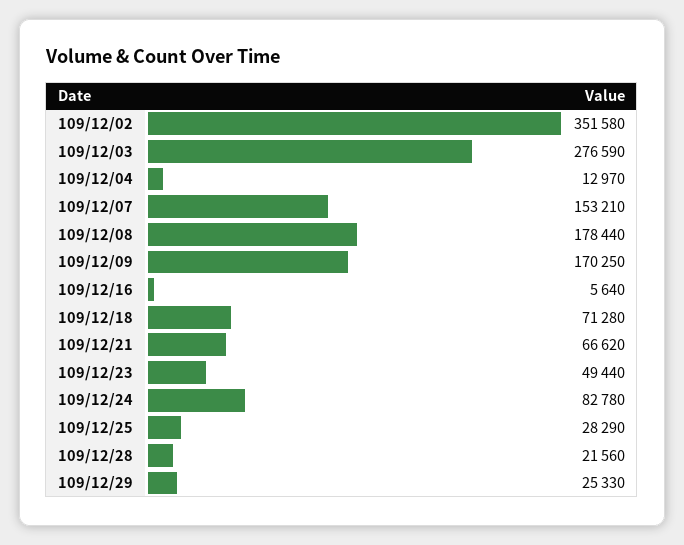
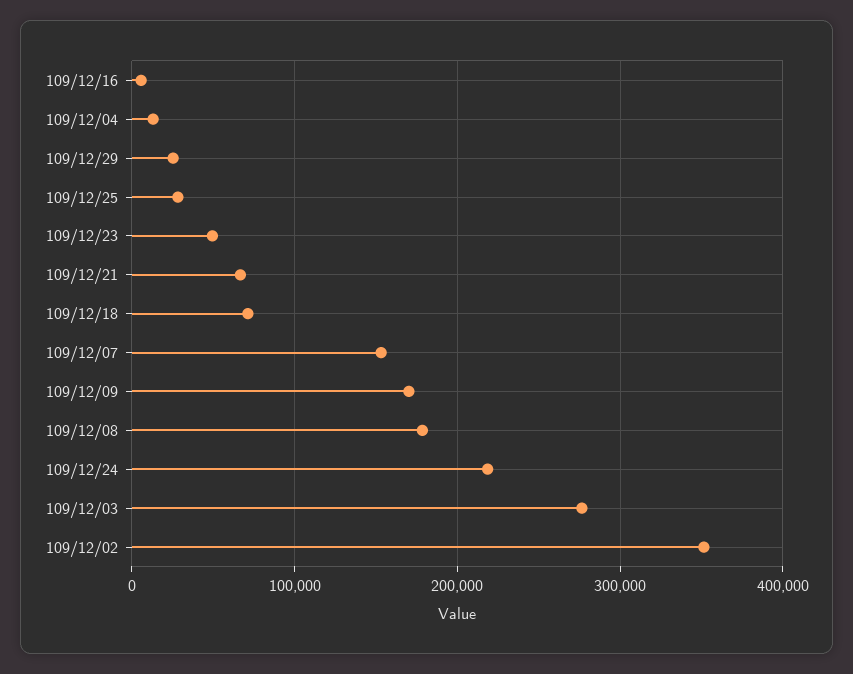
109/12/24: 82780 -> 220000
109/12/28: 21560 -> none

